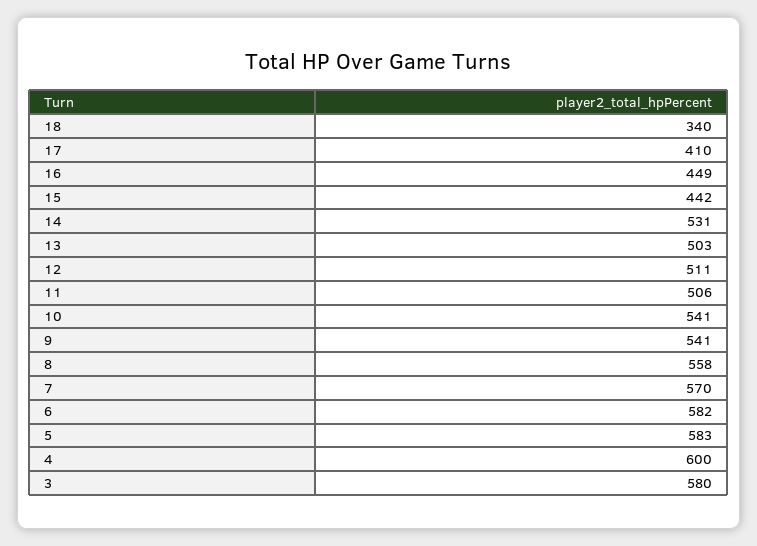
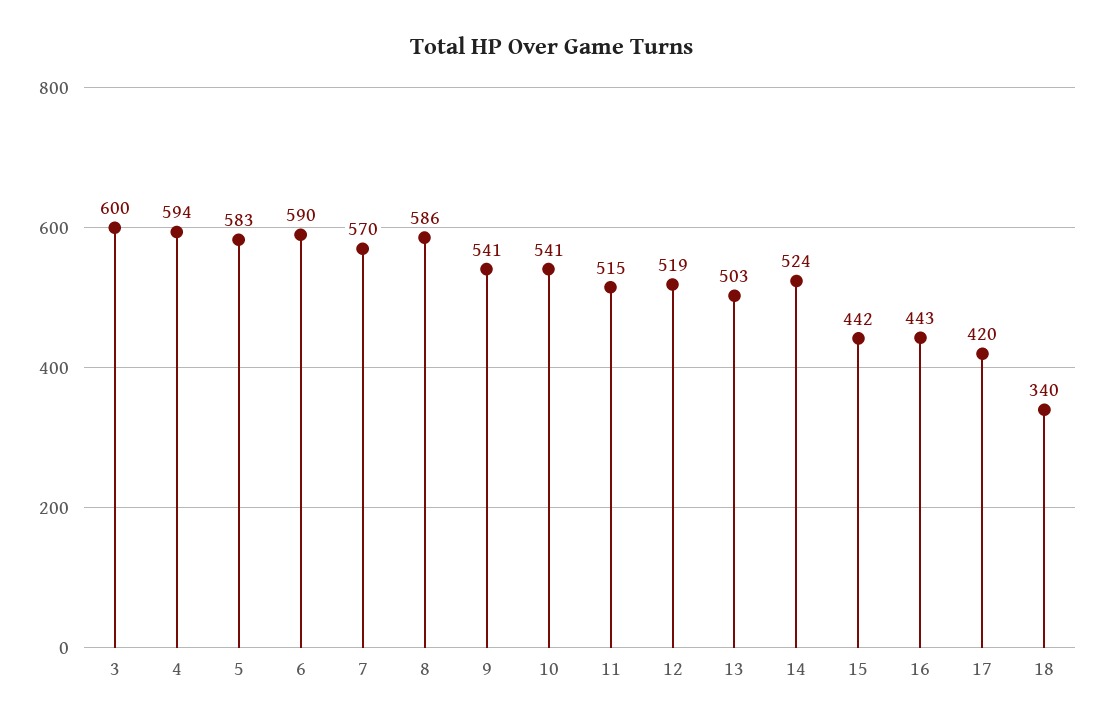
17: 410 -> 420
16: 449 -> 443
14: 531 -> 524
12: 511 -> 519
11: 506 -> 515
8: 558 -> 586
6: 582 -> 590
4: 600 -> 594
3: 580 -> 600

